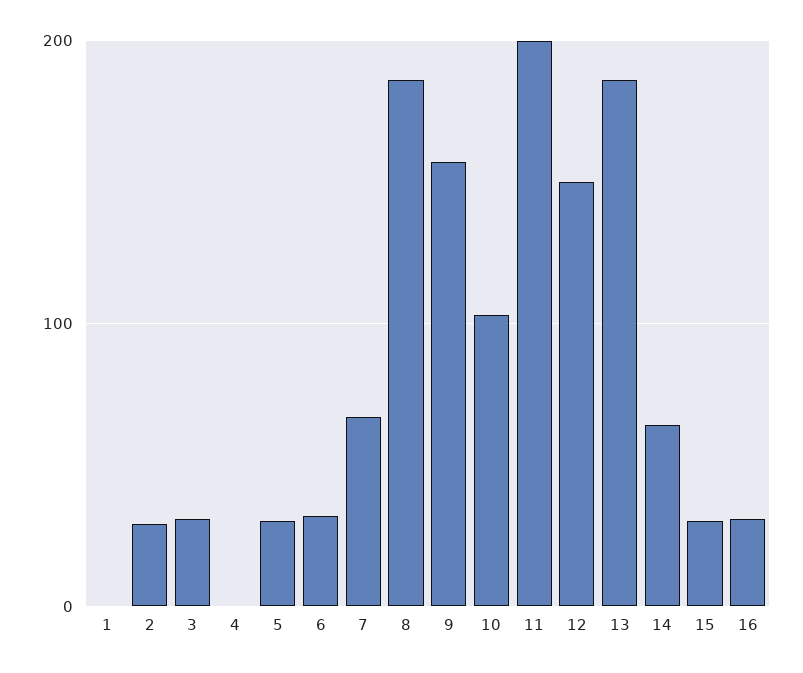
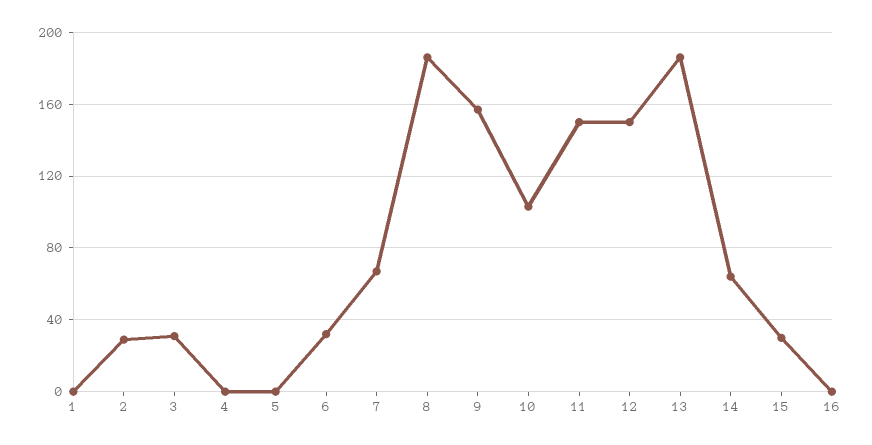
5: 30 -> 0
11: 200 -> 150
16: 30 -> 0

